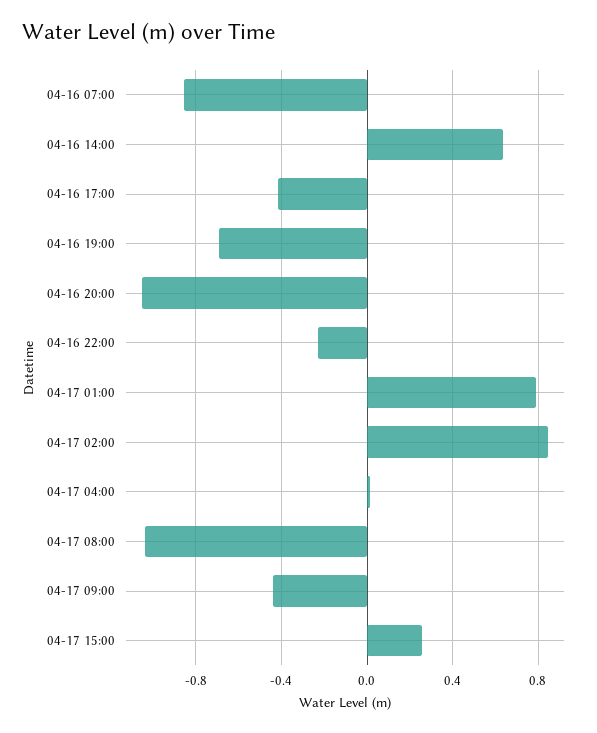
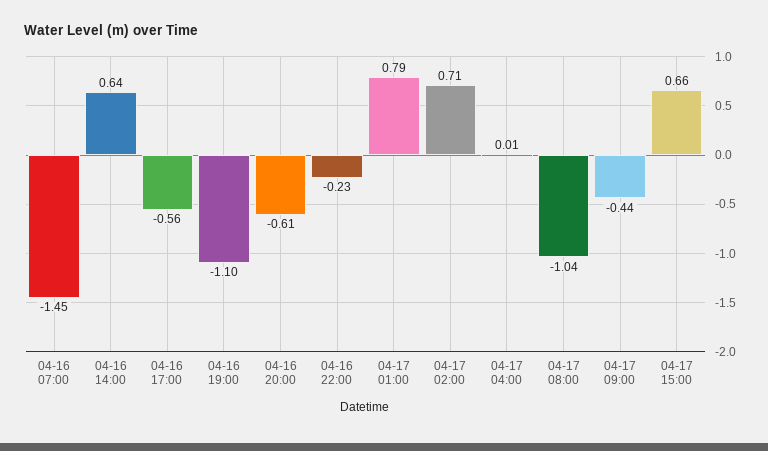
04-16 07:00: -0.85 -> -1.45
04-16 17:00: -0.4 -> -0.56
04-16 19:00: -0.7 -> -1.1
04-16 20:00: -1.05 -> -0.61
04-17 02:00: 0.85 -> 0.71
04-17 15:00: 0.25 -> 0.66

